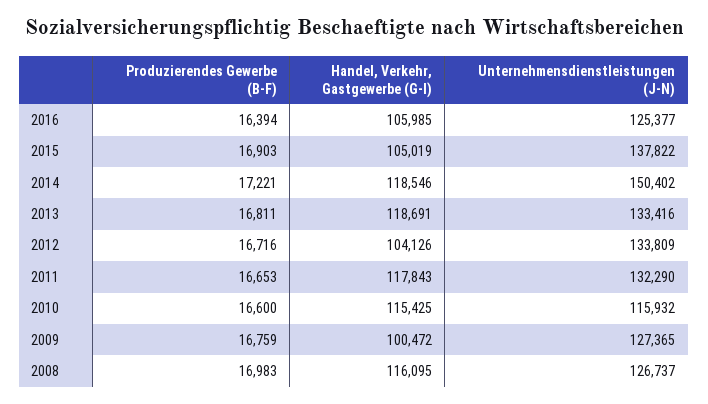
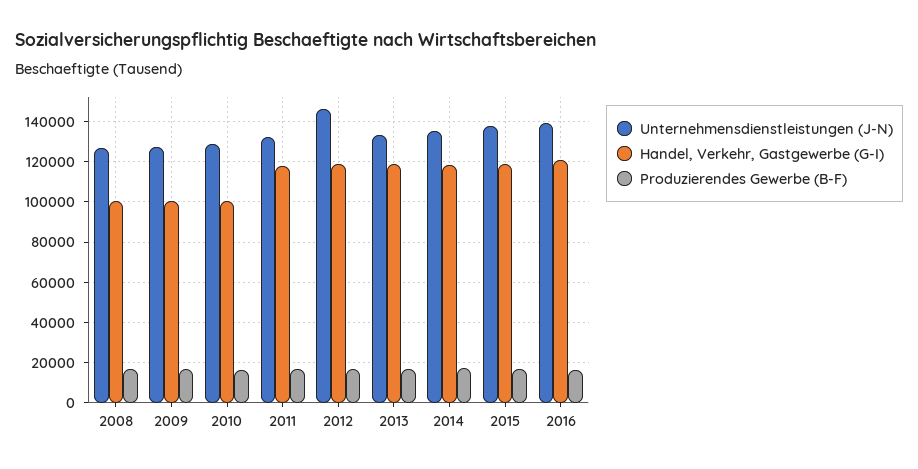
Handel, Verkehr, Gastgewerbe (G-I), 2016: 105985 -> 120000
Unternehmensdienstleistungen (J-N), 2016: 125377 -> 140000
Handel, Verkehr, Gastgewerbe (G-I), 2015: 105019 -> 120000
Unternehmensdienstleistungen (J-N), 2014: 150402 -> 135000
Handel, Verkehr, Gastgewerbe (G-I), 2012: 104126 -> 120000
Unternehmensdienstleistungen (J-N), 2012: 133809 -> 145000
Handel, Verkehr, Gastgewerbe (G-I), 2010: 115425 -> 100000
Unternehmensdienstleistungen (J-N), 2010: 115932 -> 130000
Handel, Verkehr, Gastgewerbe (G-I), 2008: 116095 -> 100000

